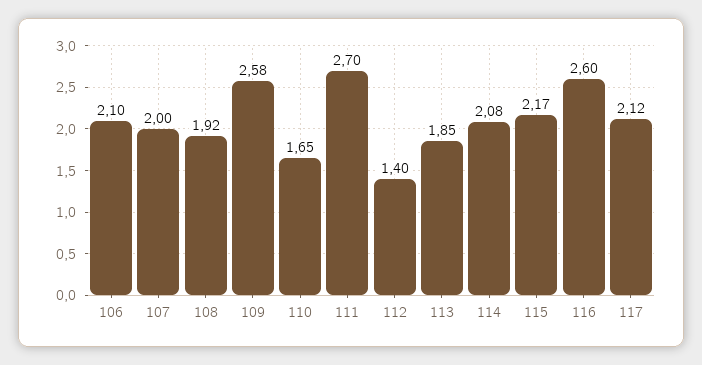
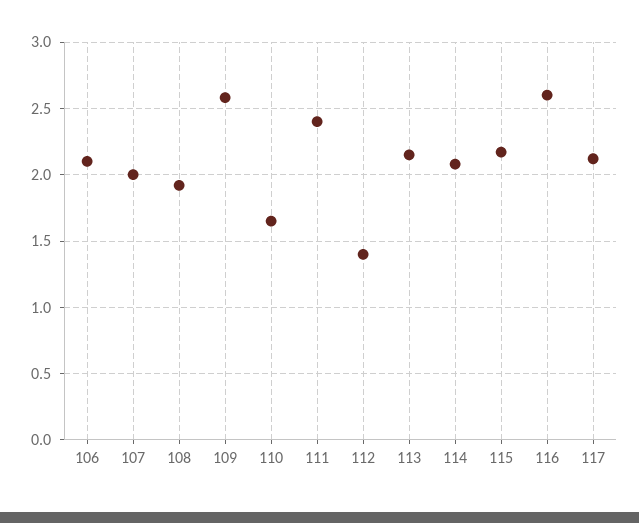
111: 2.7 -> 2.4
113: 1.85 -> 2.15

